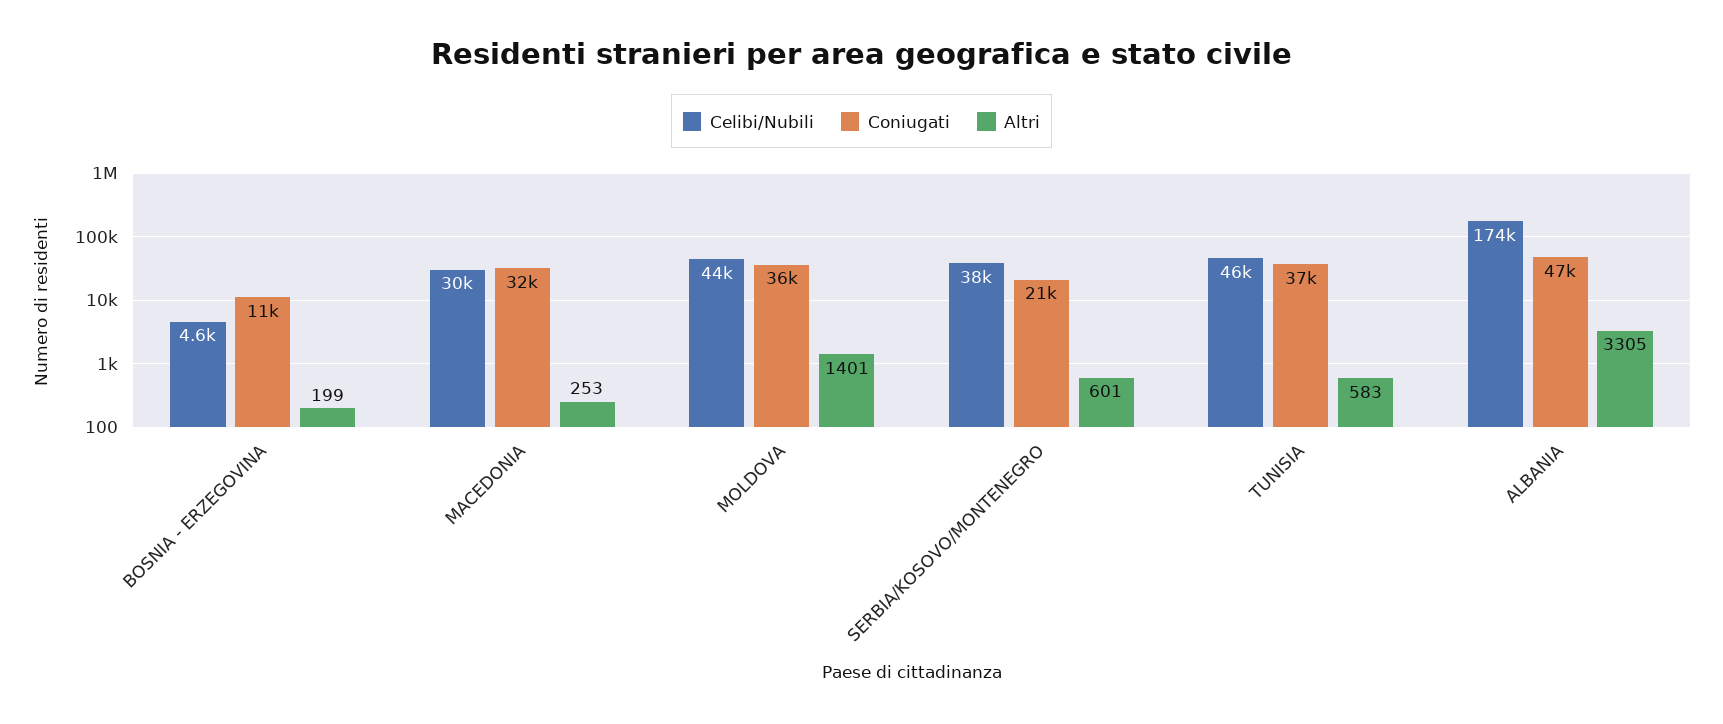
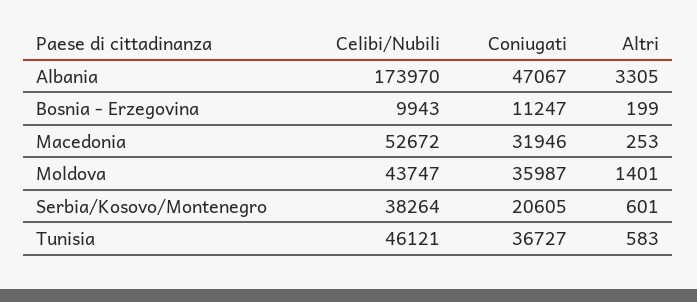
Celibi/Nubili, BOSNIA - ERZEGOVINA: 4600 -> 9943
Celibi/Nubili, MACEDONIA: 30000 -> 52672

